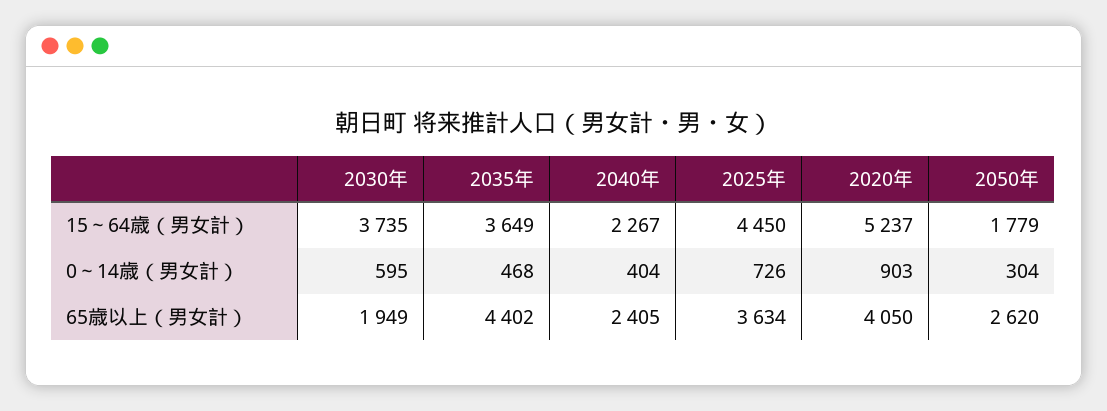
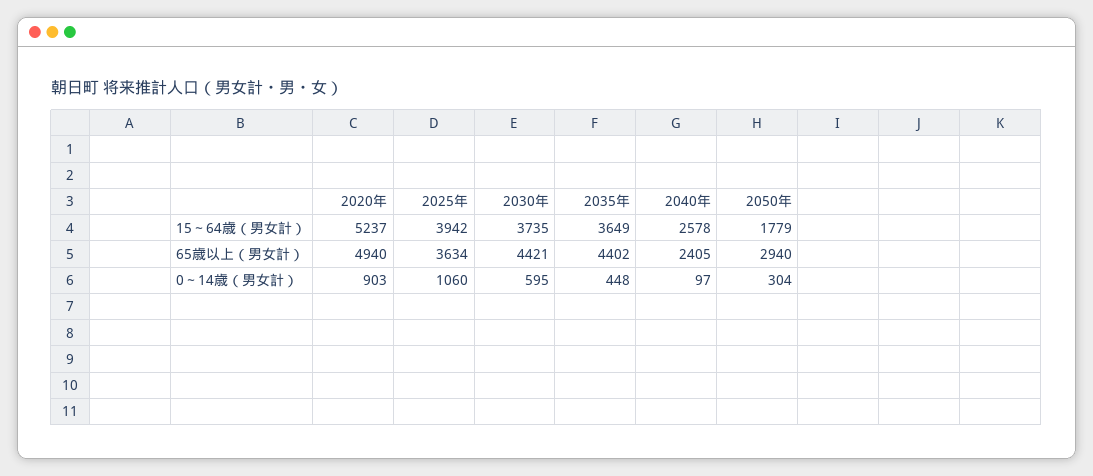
2040年, 15～64歳（男女計）: 2267 -> 2578
2025年, 15～64歳（男女計）: 4450 -> 3942
2035年, 0～14歳（男女計）: 468 -> 448
2040年, 0～14歳（男女計）: 404 -> 97
2025年, 0～14歳（男女計）: 726 -> 1060
2030年, 65歳以上（男女計）: 1949 -> 4421
2020年, 65歳以上（男女計）: 4050 -> 4940
2050年, 65歳以上（男女計）: 2620 -> 2940

